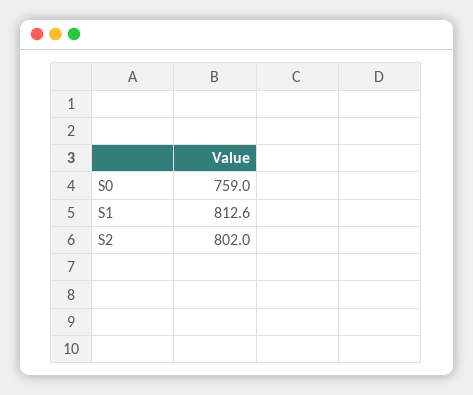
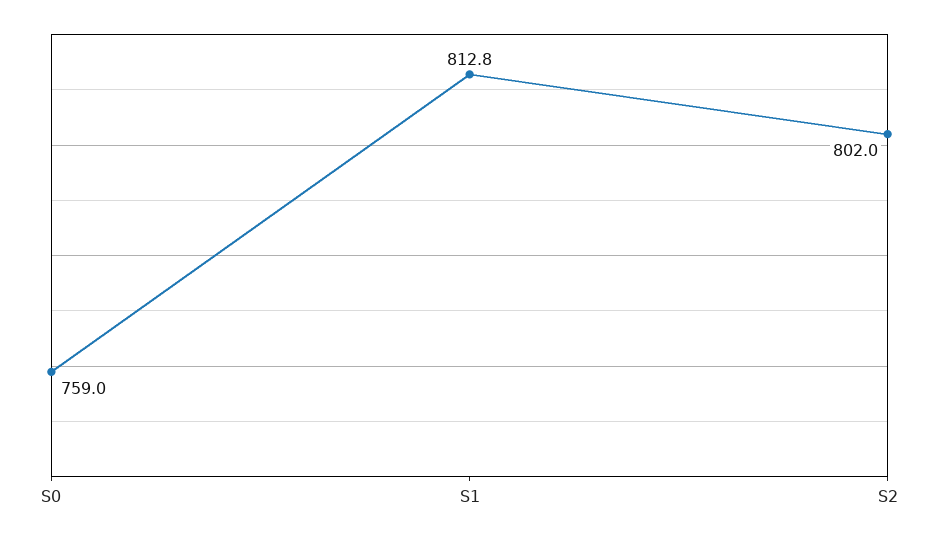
S1: 812.6 -> 812.8

